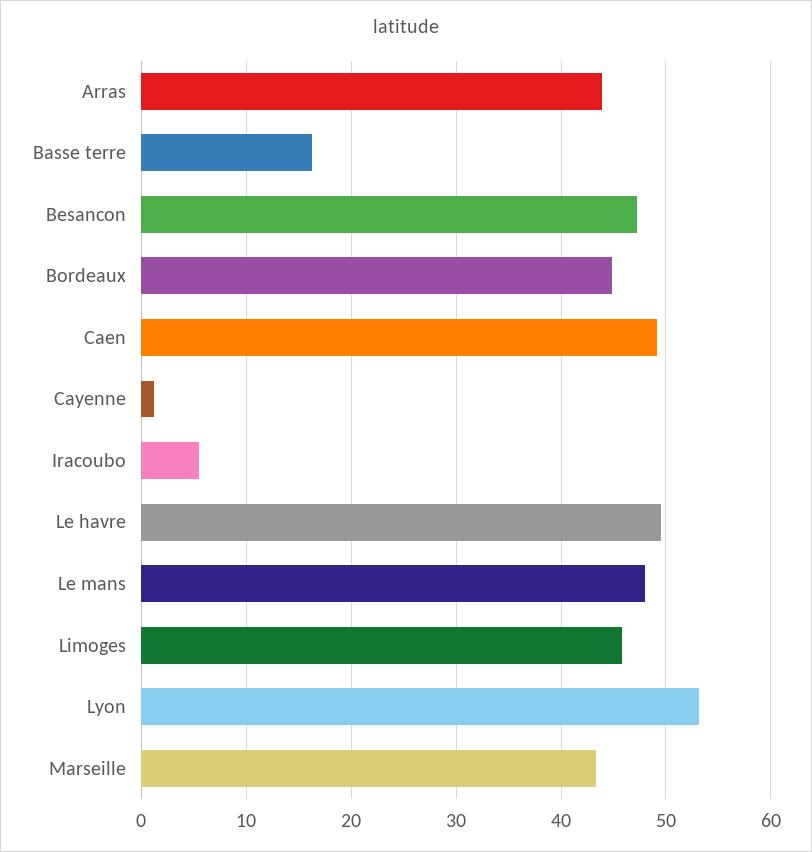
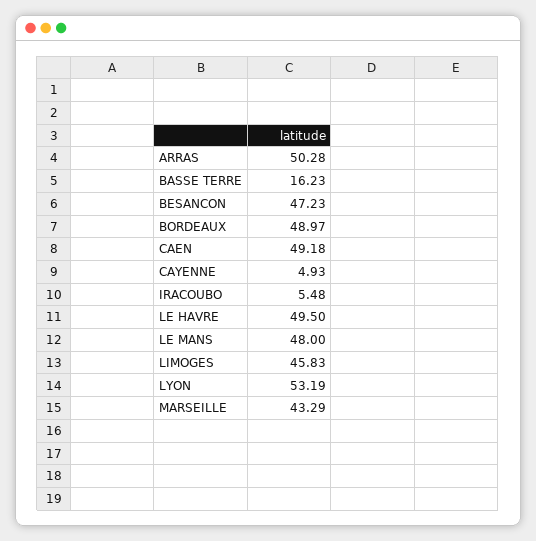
Arras: 44 -> 50.28
Bordeaux: 45 -> 48.97
Cayenne: 1 -> 4.93

